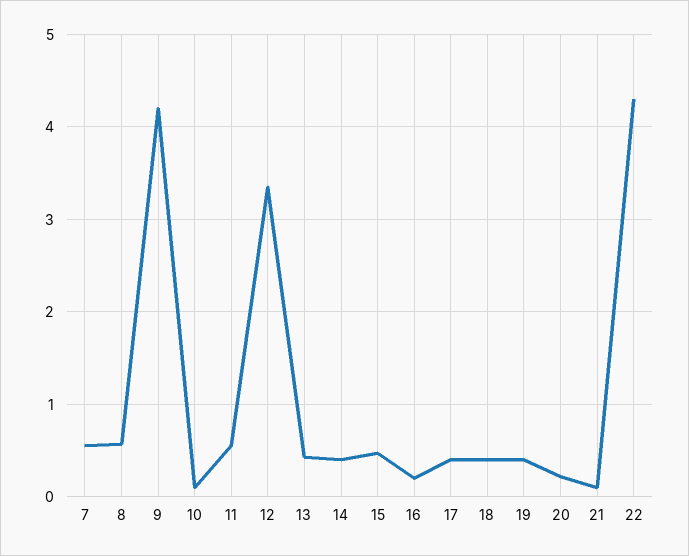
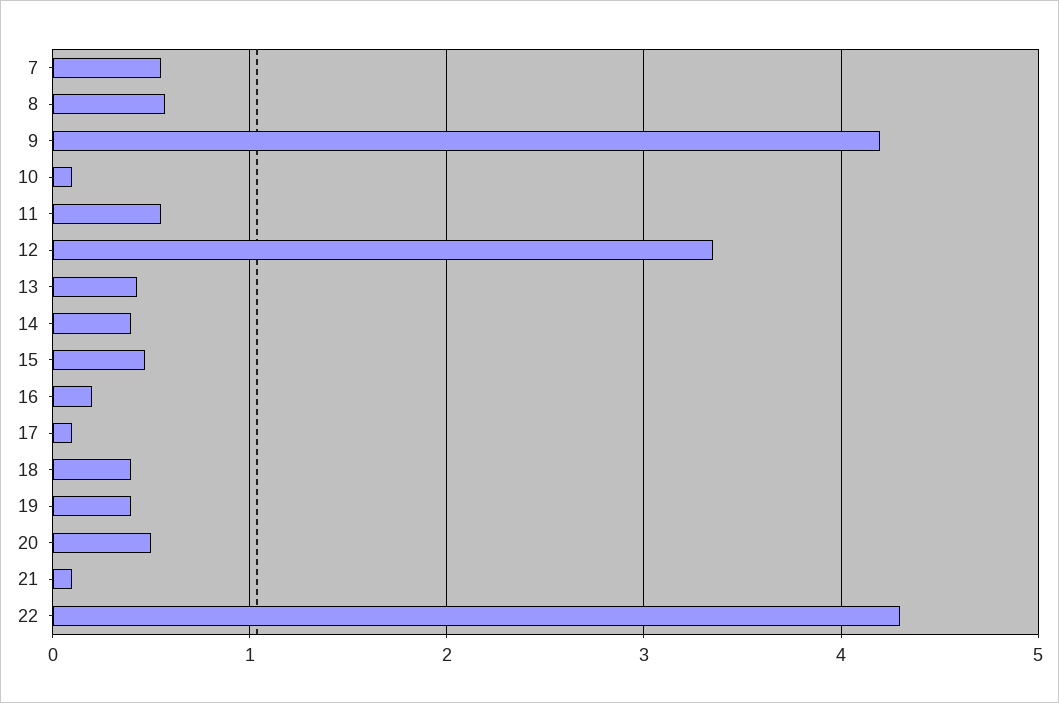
17: 0.4 -> 0.1
20: 0.2 -> 0.5

